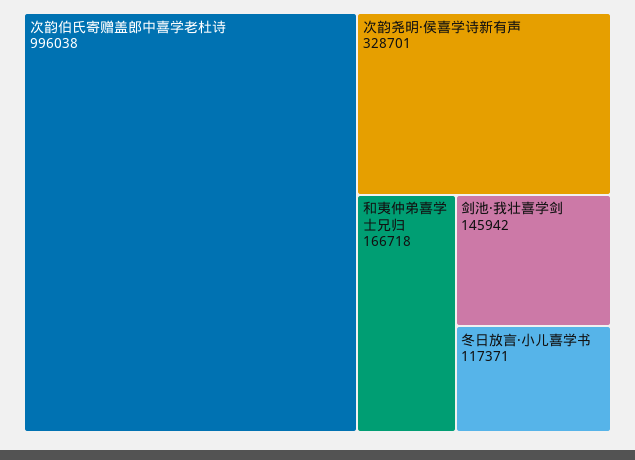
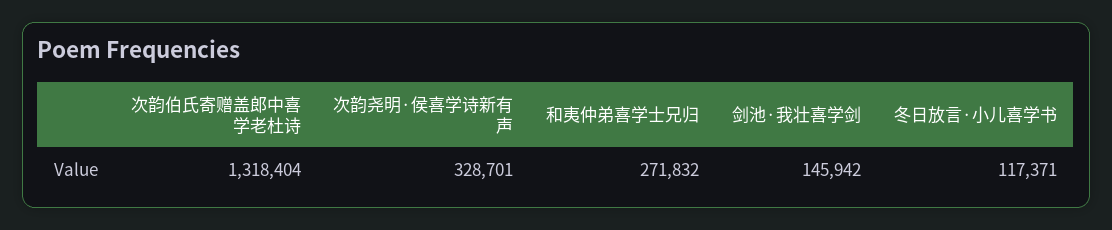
次韵伯氏寄赠盖郎中喜学老杜诗: 996038 -> 1318404
和夷仲弟喜学士兄归: 166718 -> 271832

